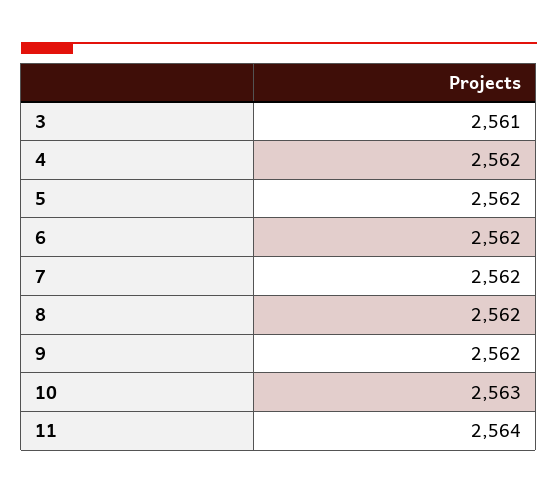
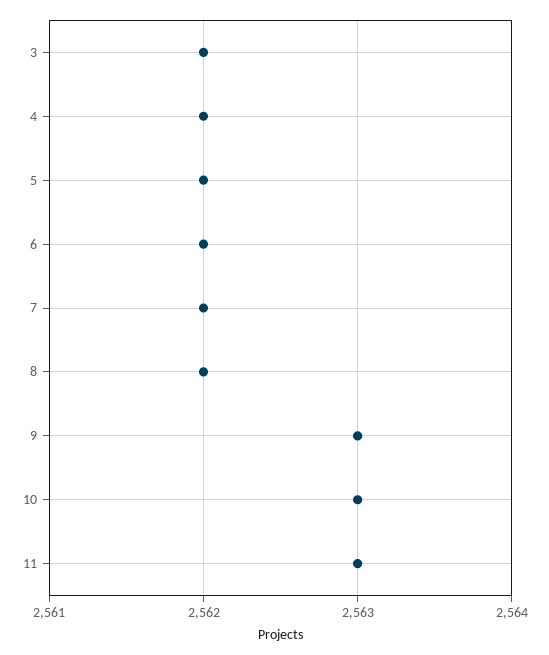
3: 2561 -> 2562
9: 2562 -> 2563
11: 2564 -> 2563

